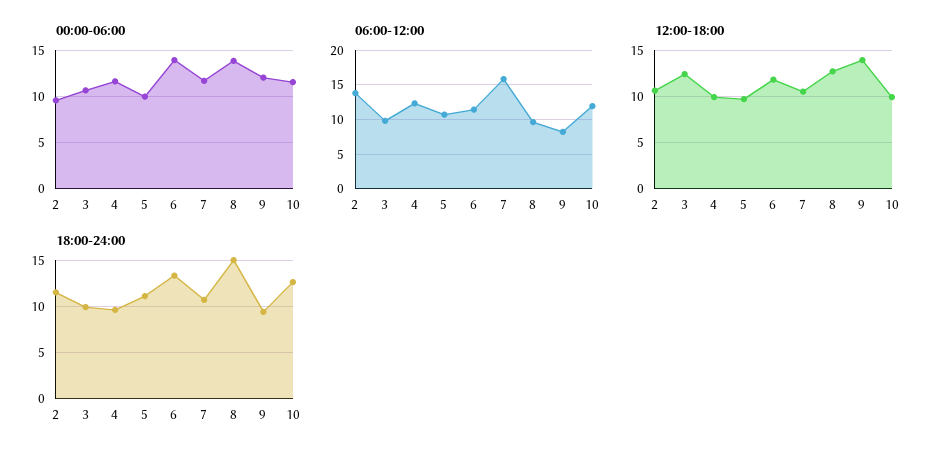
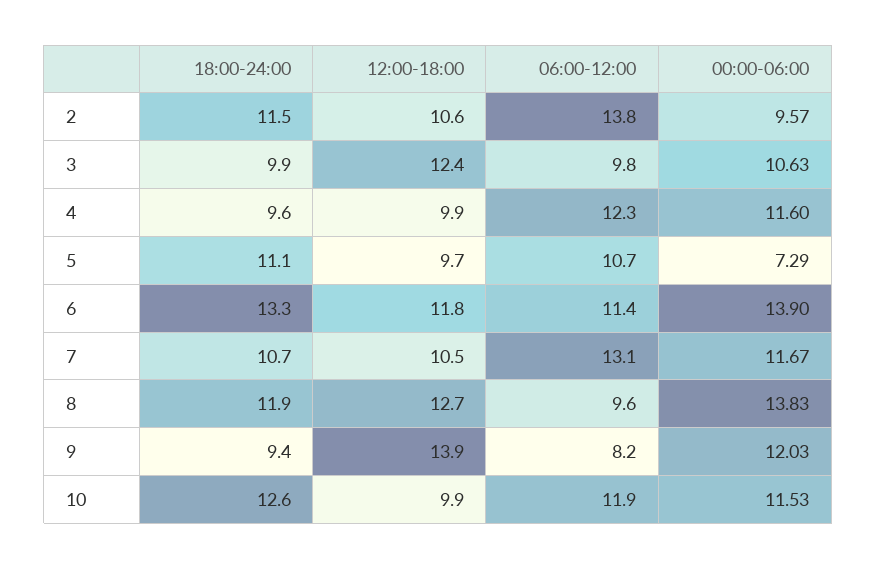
00:00-06:00, 5: 10 -> 7.29
06:00-12:00, 7: 16 -> 13.1
18:00-24:00, 8: 15 -> 11.9

